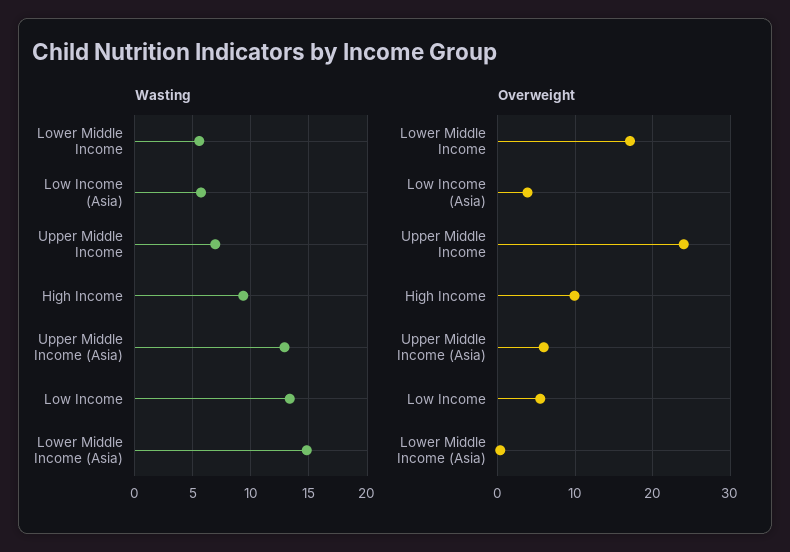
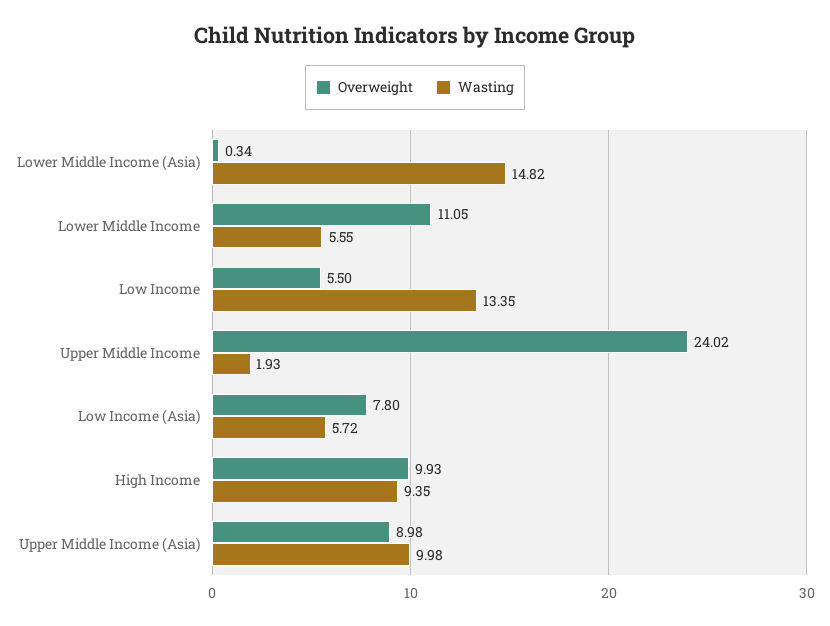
Wasting, Upper Middle Income: 7 -> 1.93
Wasting, Upper Middle Income (Asia): 13 -> 9.98
Overweight, Lower Middle Income: 17 -> 11.05
Overweight, Low Income (Asia): 4 -> 7.8
Overweight, Upper Middle Income (Asia): 6 -> 8.98

